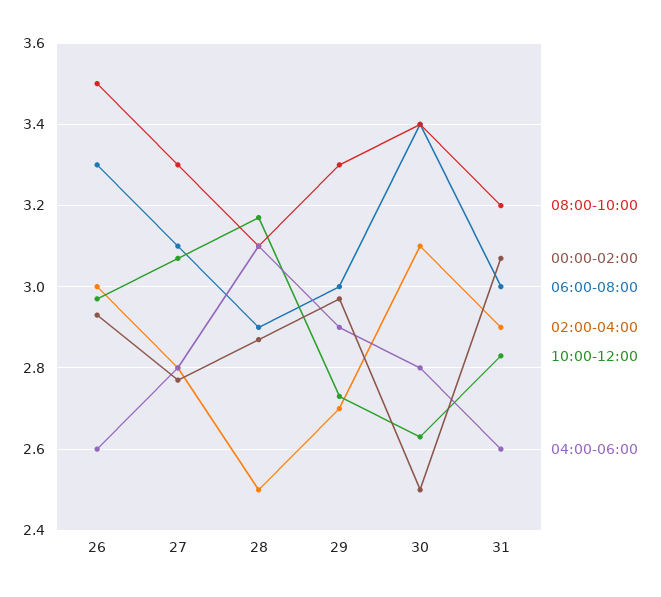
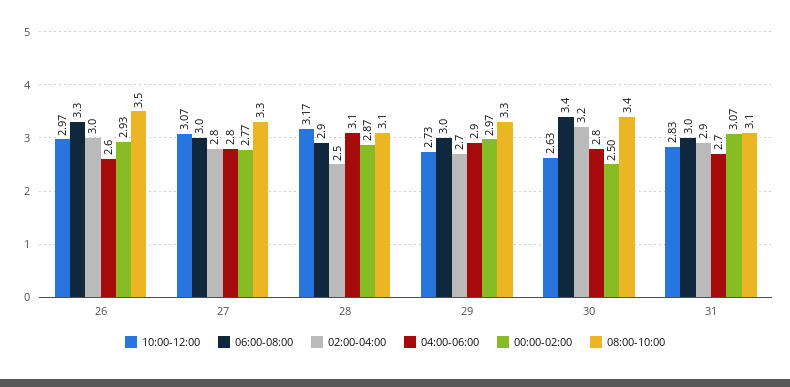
06:00-08:00, 27: 3.1 -> 3
02:00-04:00, 30: 3.1 -> 3.2
08:00-10:00, 31: 3.2 -> 3.1
04:00-06:00, 31: 2.6 -> 2.7

